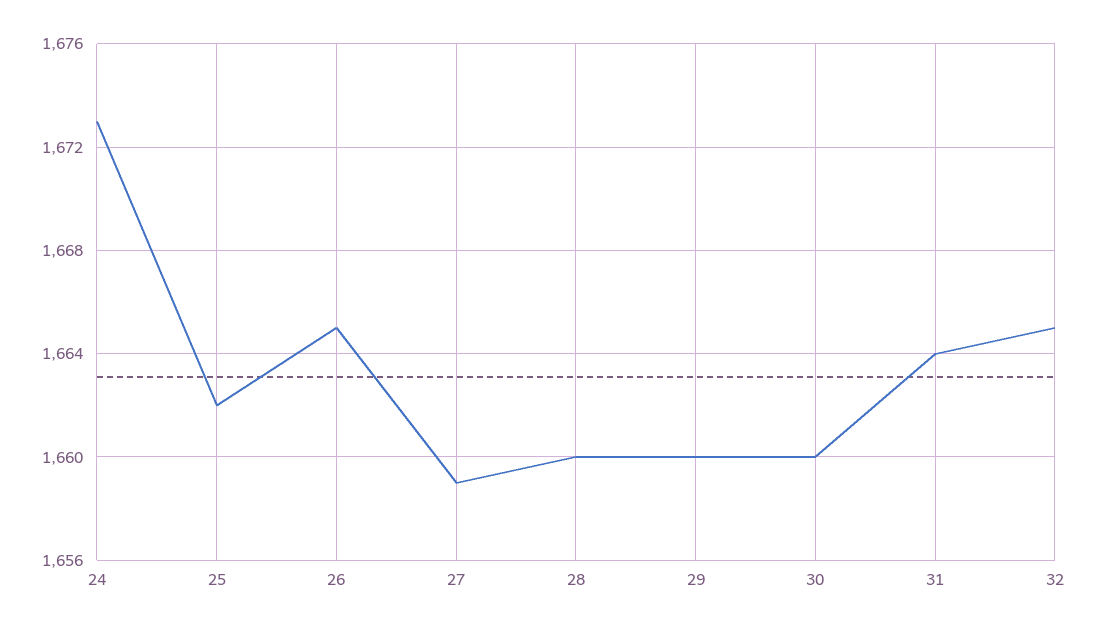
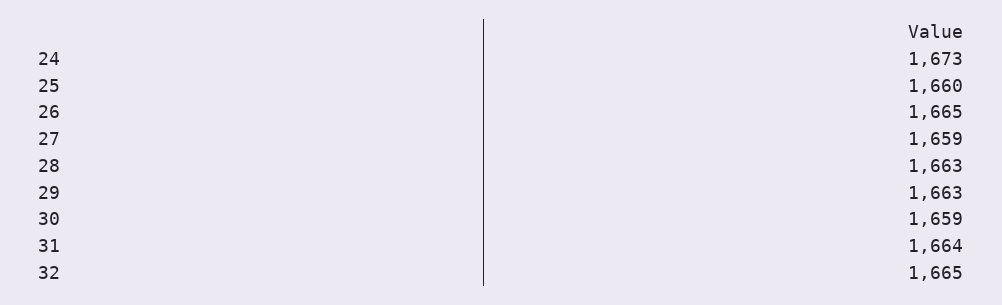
25: 1662 -> 1660
28: 1660 -> 1663
29: 1660 -> 1663
30: 1660 -> 1659

